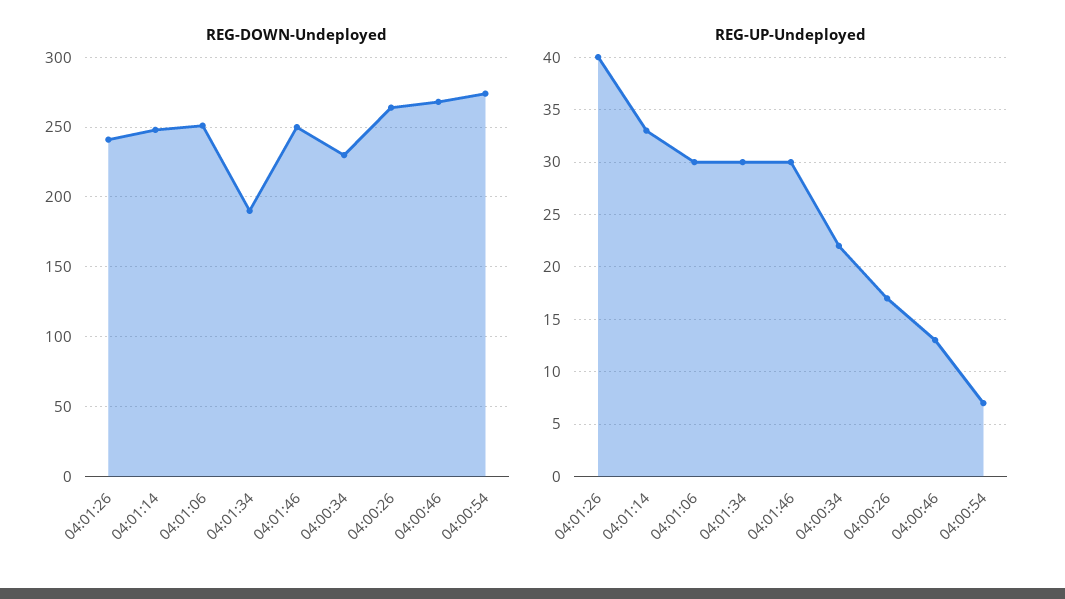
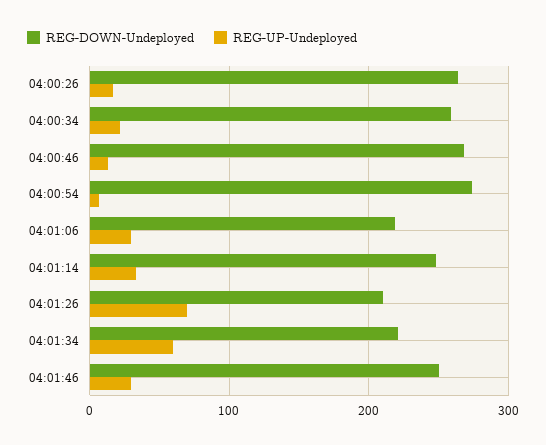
REG-DOWN-Undeployed, 04:01:26: 240 -> 210
REG-DOWN-Undeployed, 04:01:06: 250 -> 220
REG-DOWN-Undeployed, 04:01:34: 190 -> 220
REG-DOWN-Undeployed, 04:00:34: 230 -> 260
REG-UP-Undeployed, 04:01:26: 40 -> 70
REG-UP-Undeployed, 04:01:34: 30 -> 60

